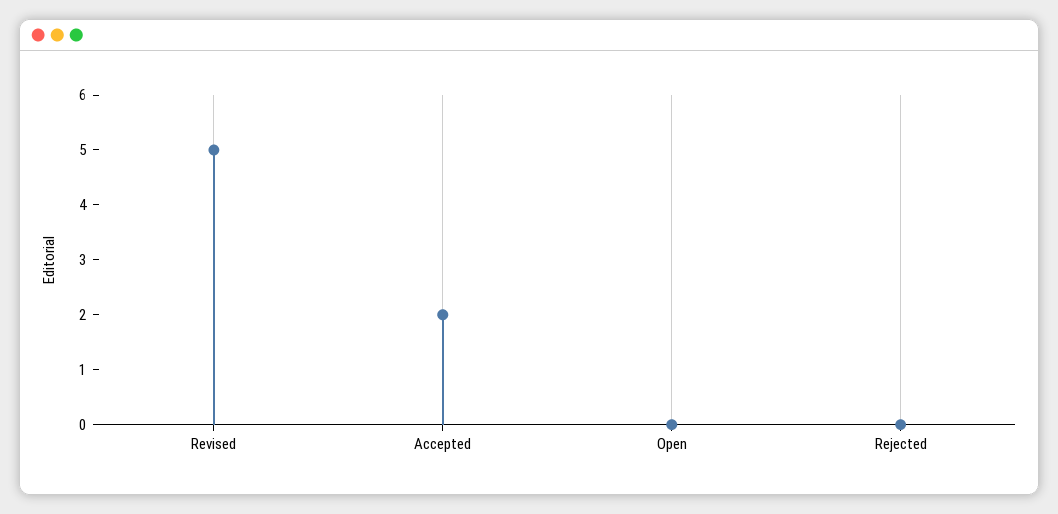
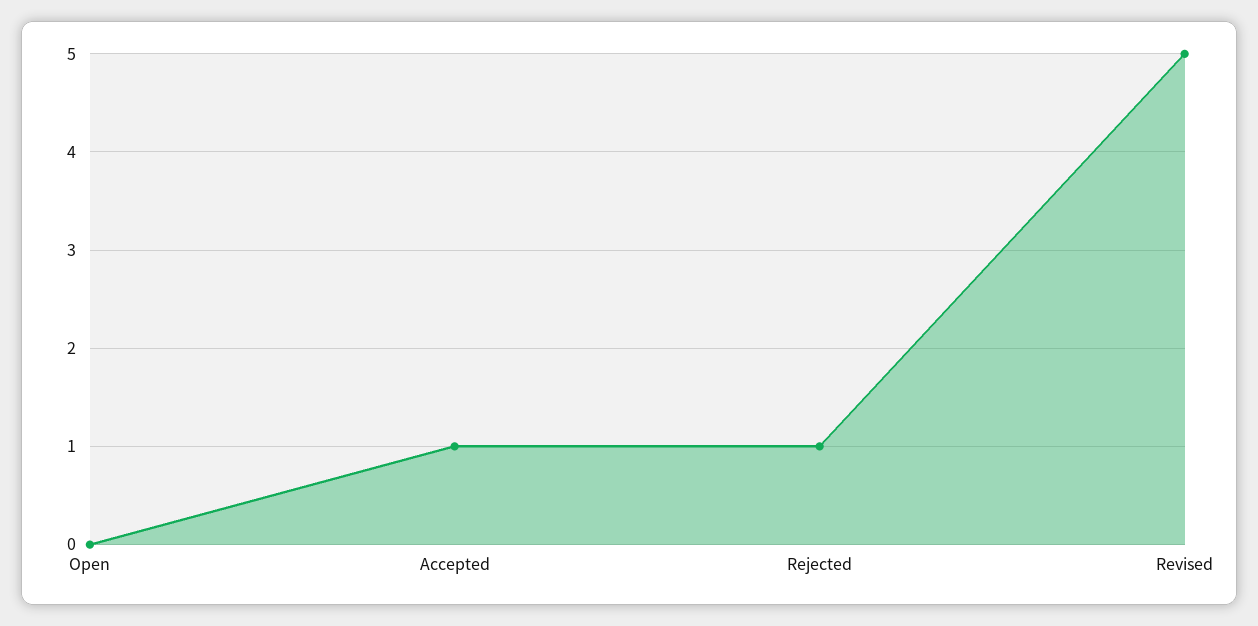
Accepted: 2 -> 1
Rejected: 0 -> 1

